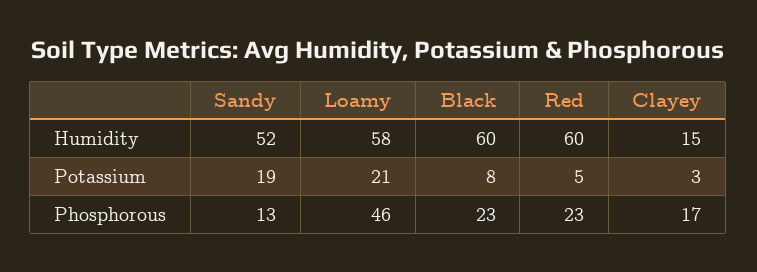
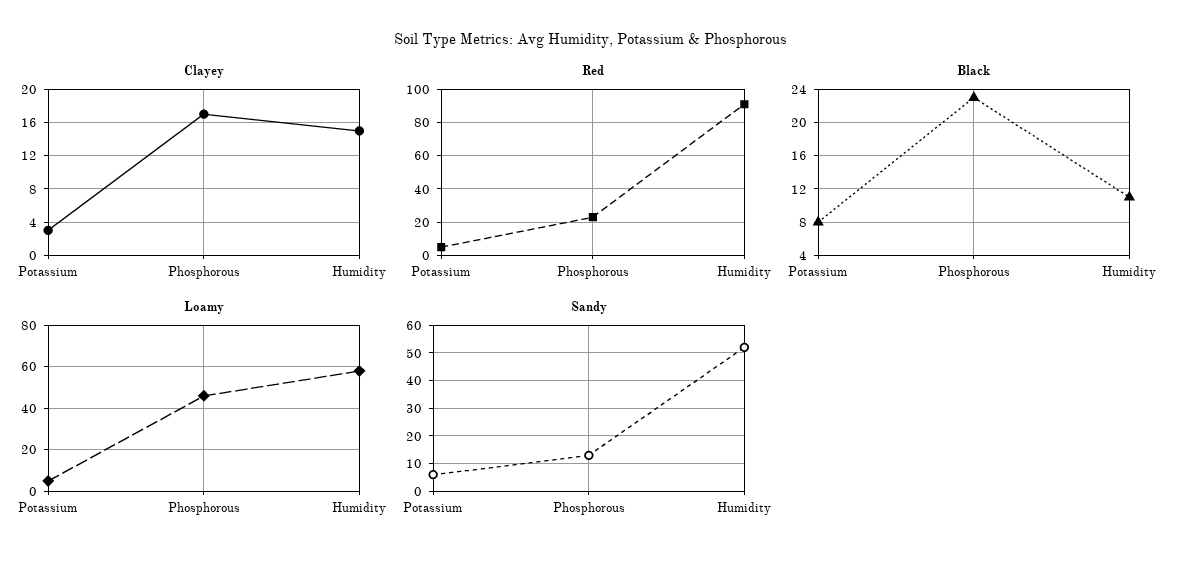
Black, Humidity: 60 -> 11
Red, Humidity: 60 -> 90
Sandy, Potassium: 19 -> 5
Loamy, Potassium: 21 -> 5

